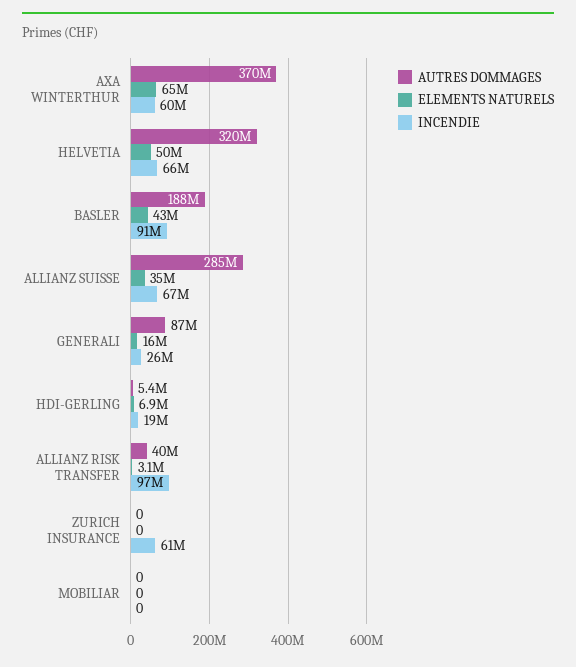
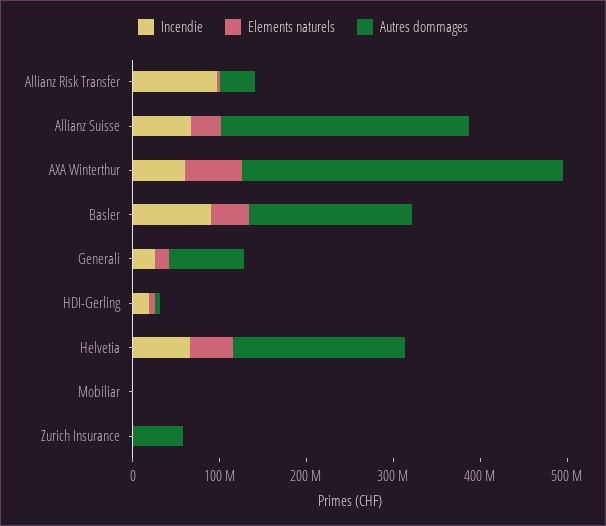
AUTRES DOMMAGES, HELVETIA: 320000000 -> 200000000
AUTRES DOMMAGES, ZURICH INSURANCE: 0 -> 60000000
INCENDIE, ZURICH INSURANCE: 61000000 -> 0

